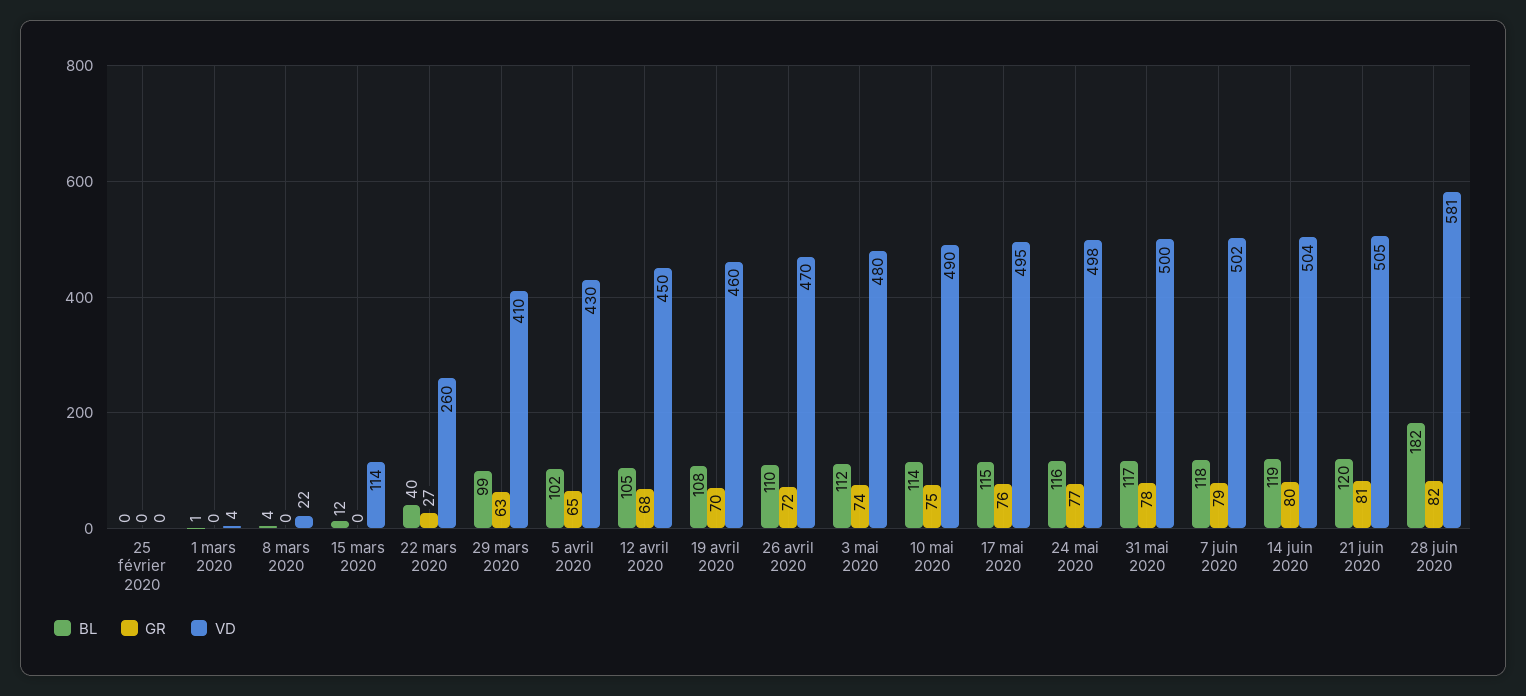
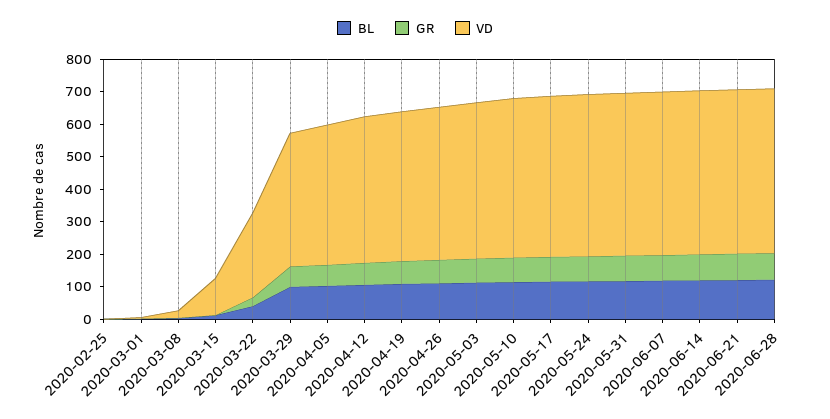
BL, 28 juin 2020: 182 -> 125
VD, 28 juin 2020: 581 -> 500

